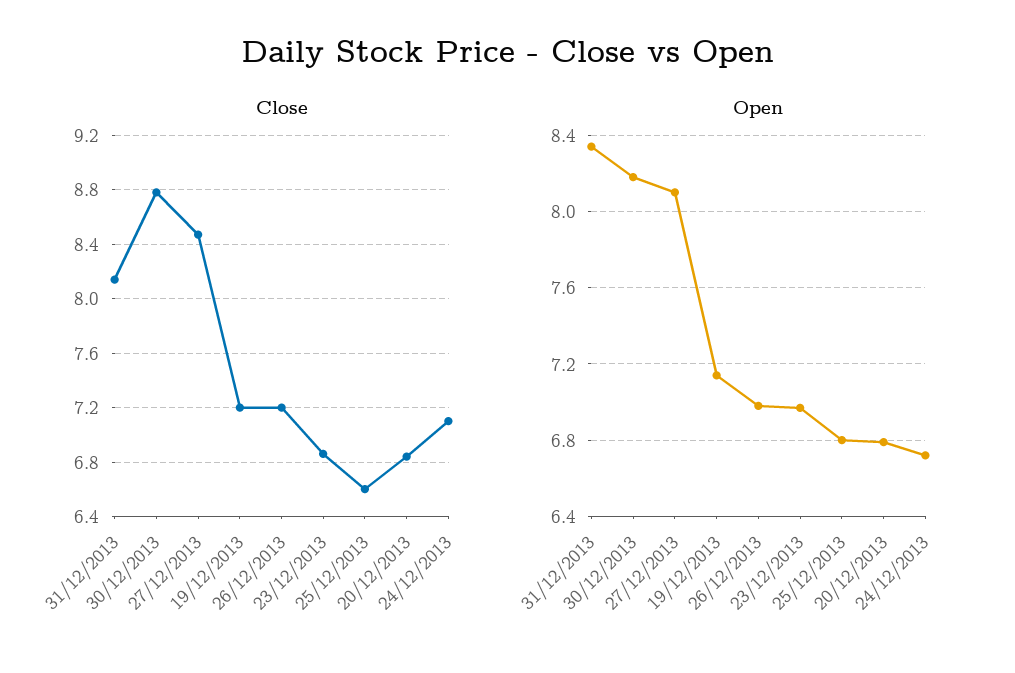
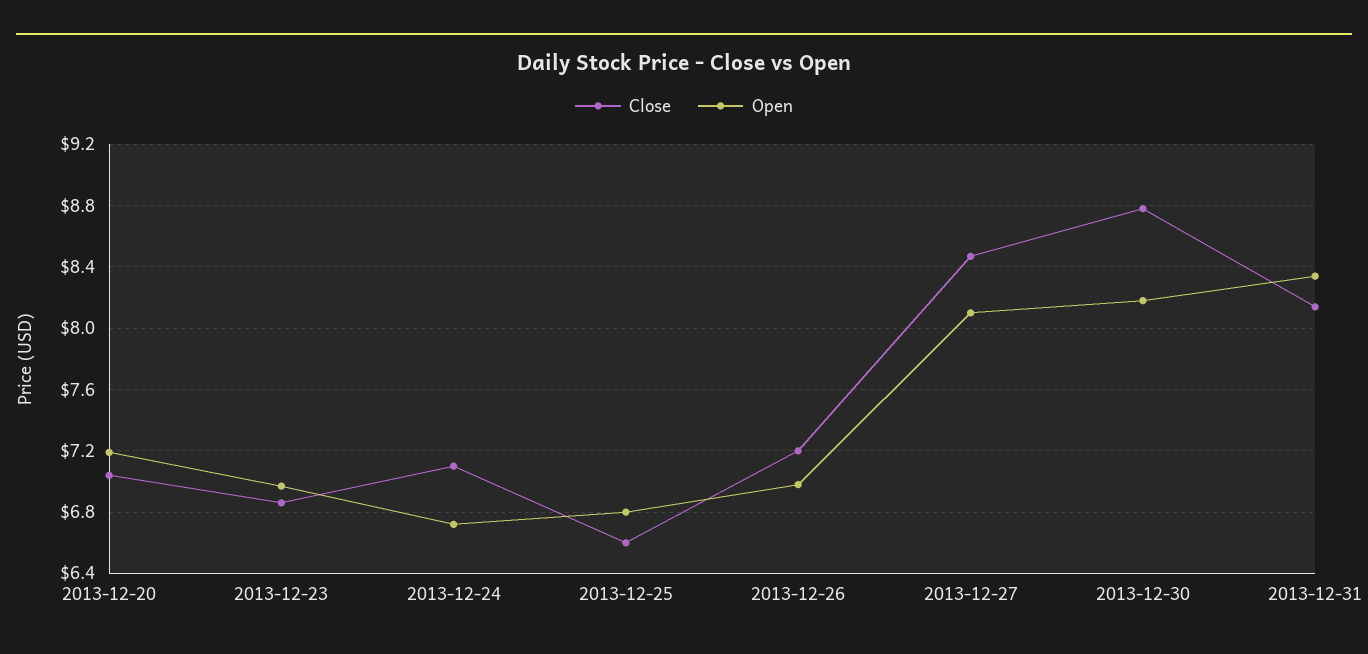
Close, 19/12/2013: 7.2 -> none
Close, 20/12/2013: 6.85 -> 7.05
Open, 19/12/2013: 7.15 -> none
Open, 20/12/2013: 6.8 -> 7.2

